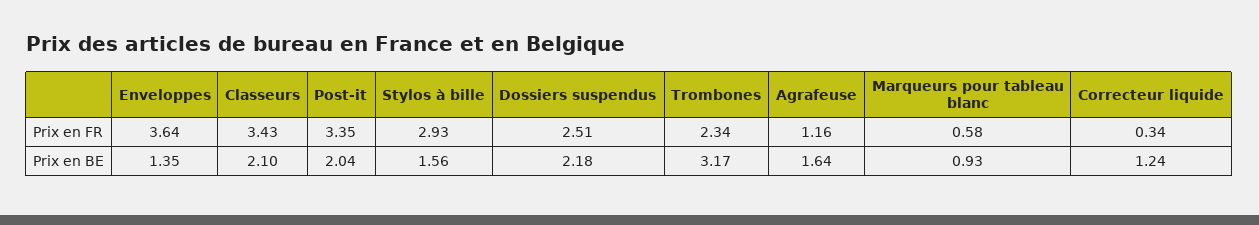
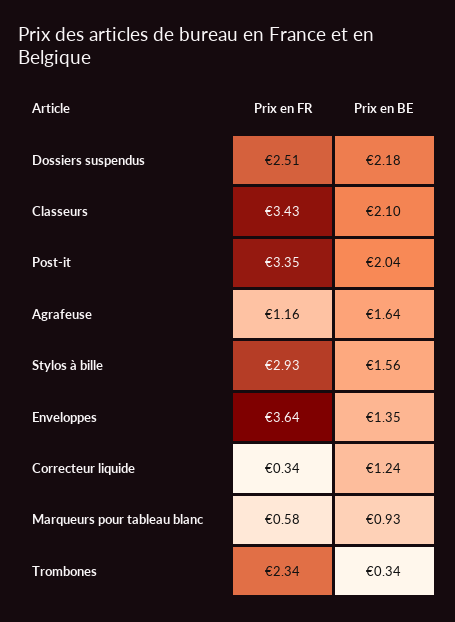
Trombones, Prix en BE: 3.17 -> 0.34

